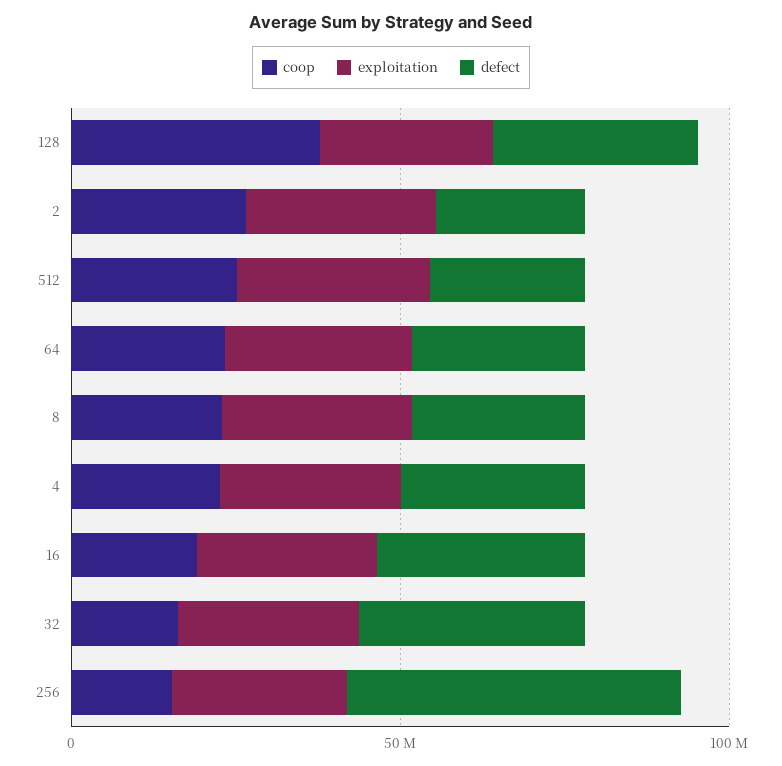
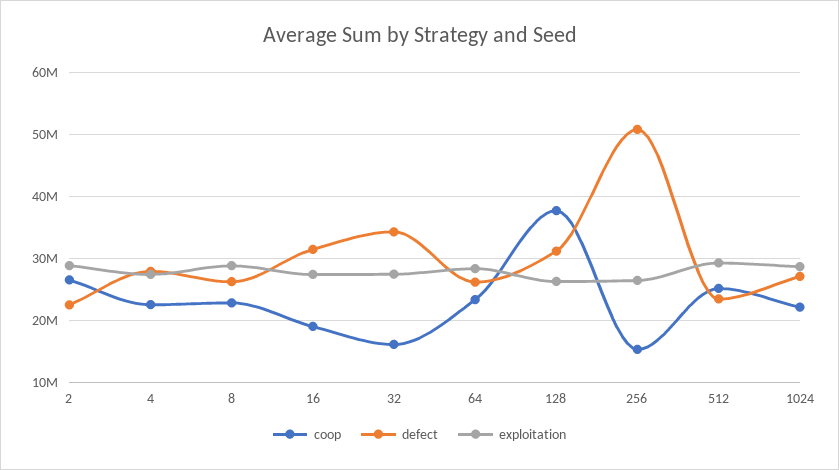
coop, 1024: none -> 22000000
defect, 1024: none -> 27000000
exploitation, 1024: none -> 29000000

